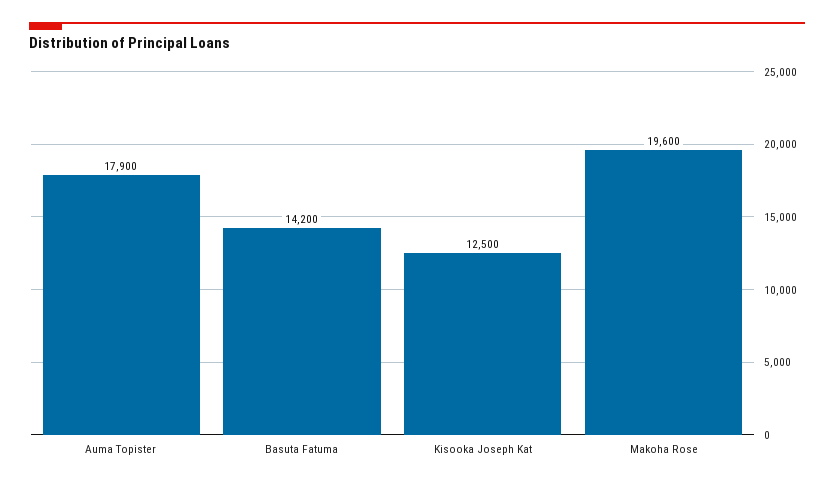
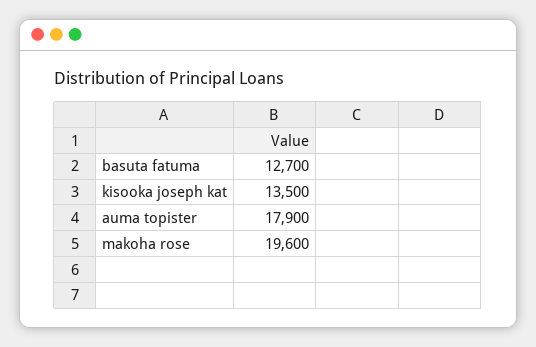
Basuta Fatuma: 14200 -> 12700
Kisooka Joseph Kat: 12500 -> 13500

